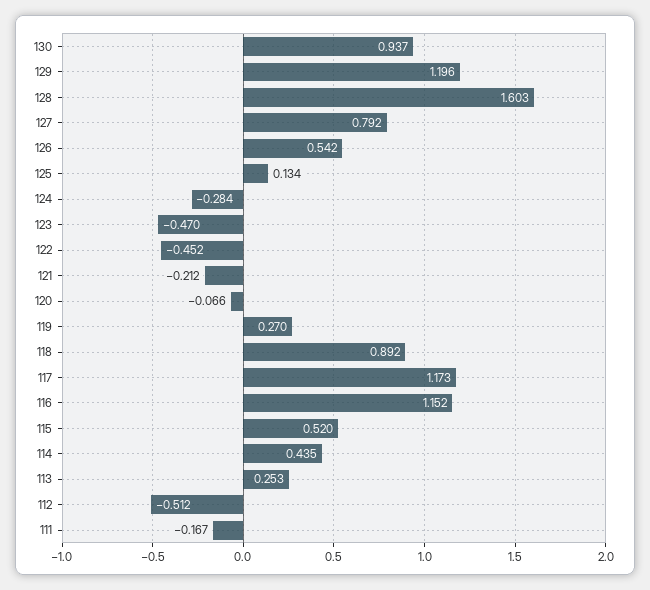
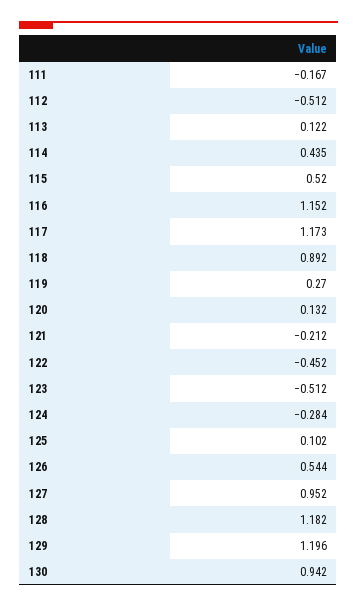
130: 0.937 -> 0.942
128: 1.603 -> 1.182
127: 0.792 -> 0.952
126: 0.542 -> 0.544
125: 0.134 -> 0.102
123: -0.47 -> -0.512
120: -0.066 -> 0.132
113: 0.253 -> 0.122

